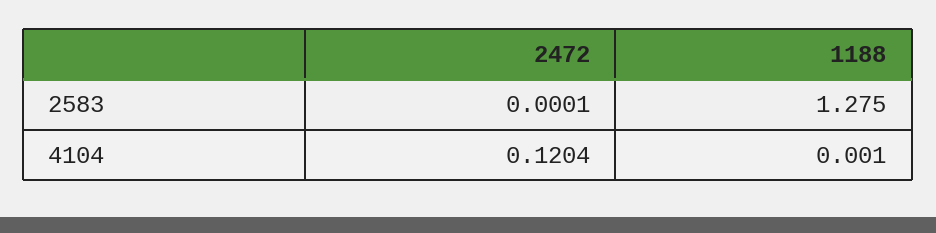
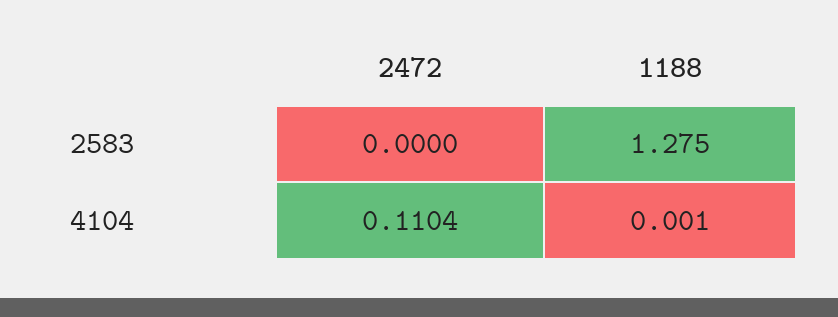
2472, 2583: 0.0001 -> 0
2472, 4104: 0.1204 -> 0.1104

